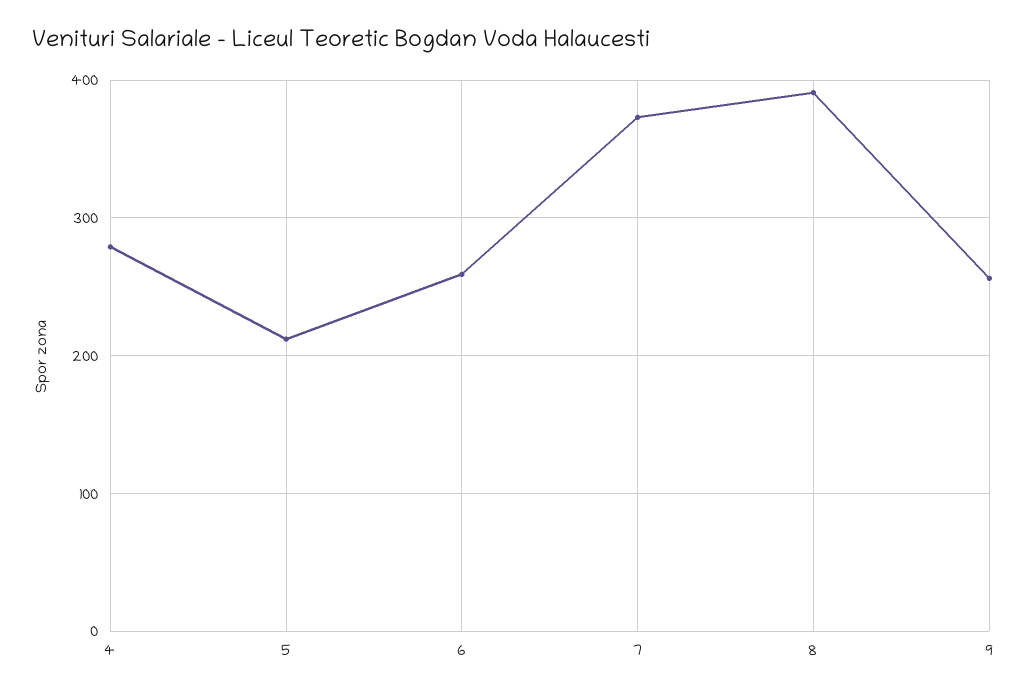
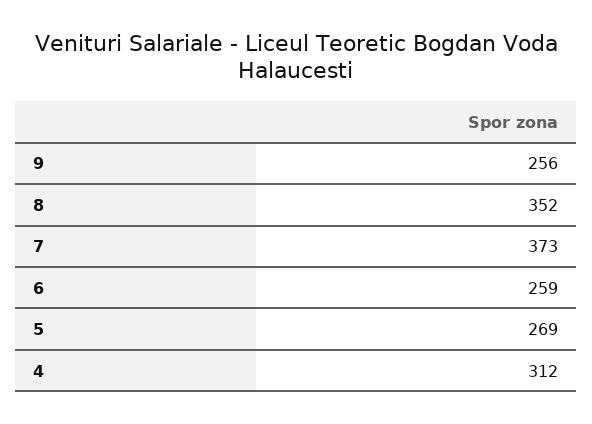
4: 280 -> 312
5: 210 -> 269
8: 390 -> 352

